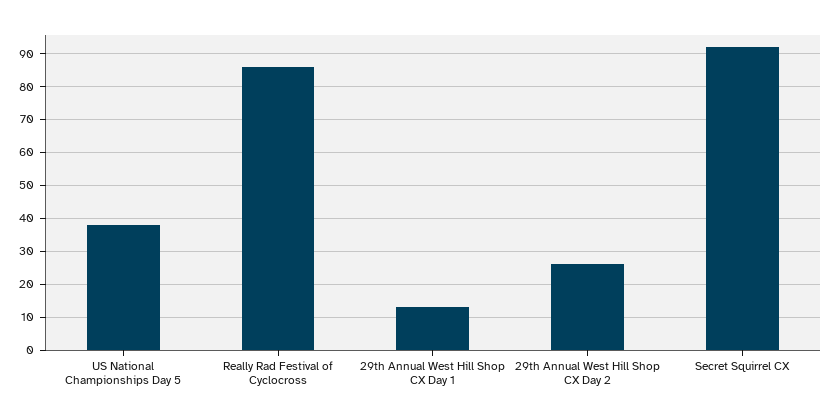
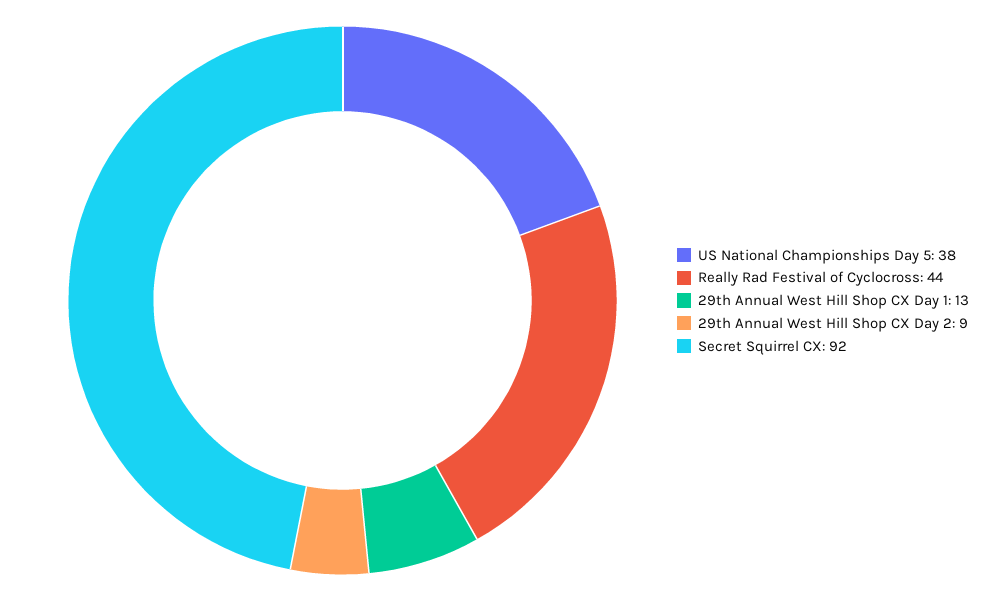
Really Rad Festival of Cyclocross: 85 -> 44
29th Annual West Hill Shop CX Day 2: 25 -> 9

